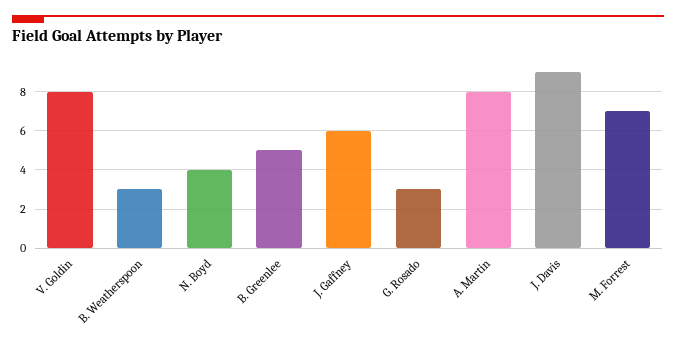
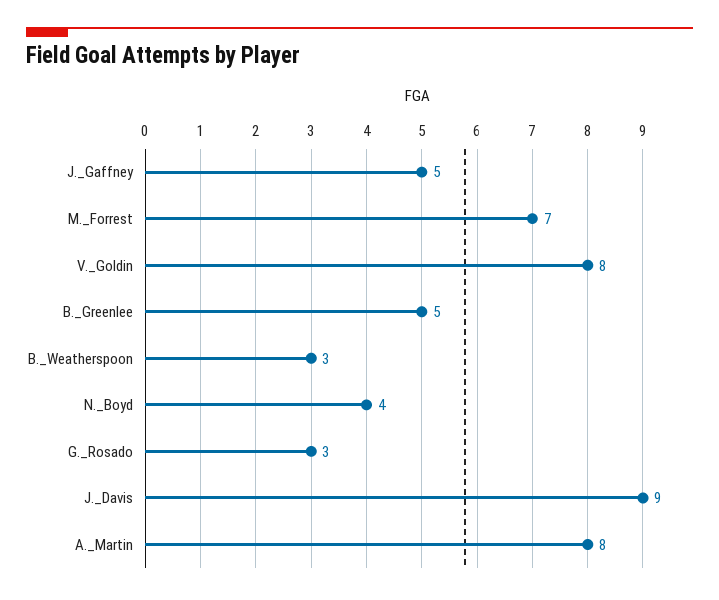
J. Gaffney: 6 -> 5

